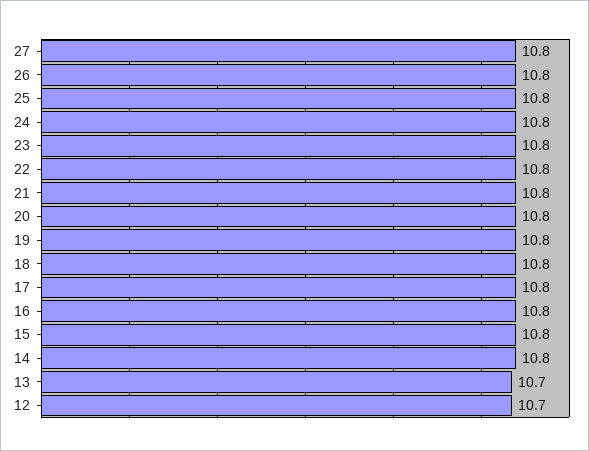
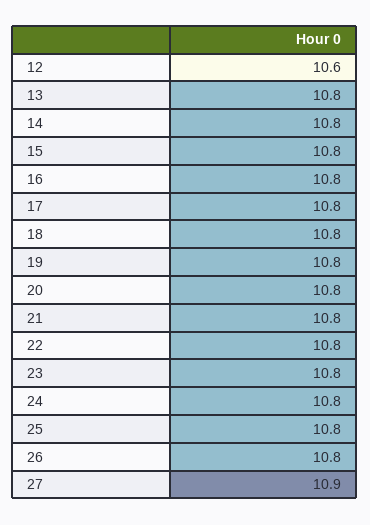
27: 10.8 -> 10.9
13: 10.7 -> 10.8
12: 10.7 -> 10.6

